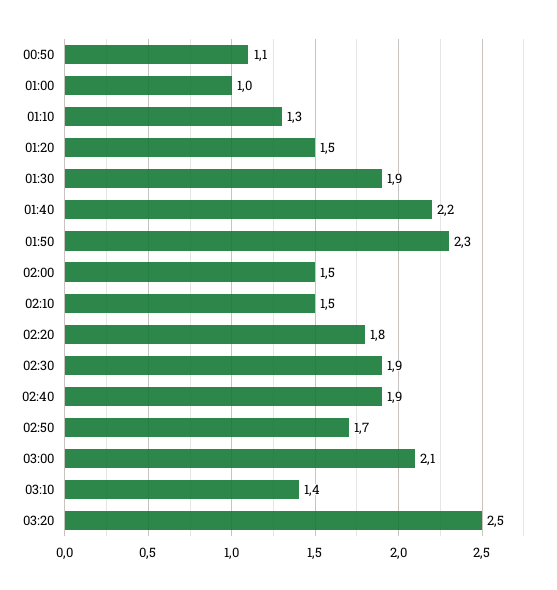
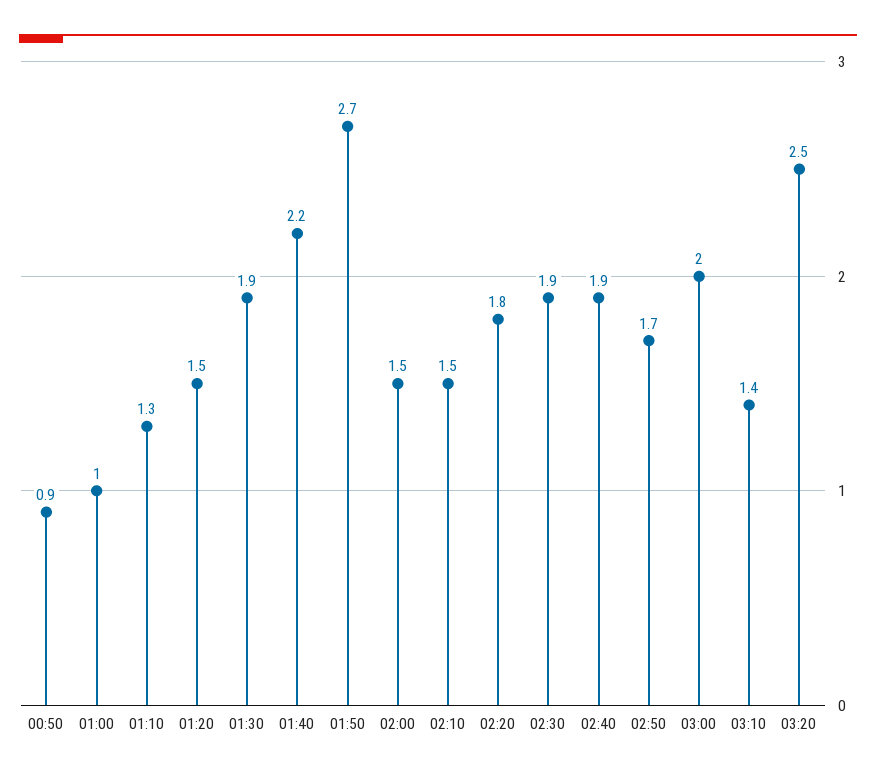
00:50: 1.1 -> 0.9
01:50: 2.3 -> 2.7
03:00: 2.1 -> 2

